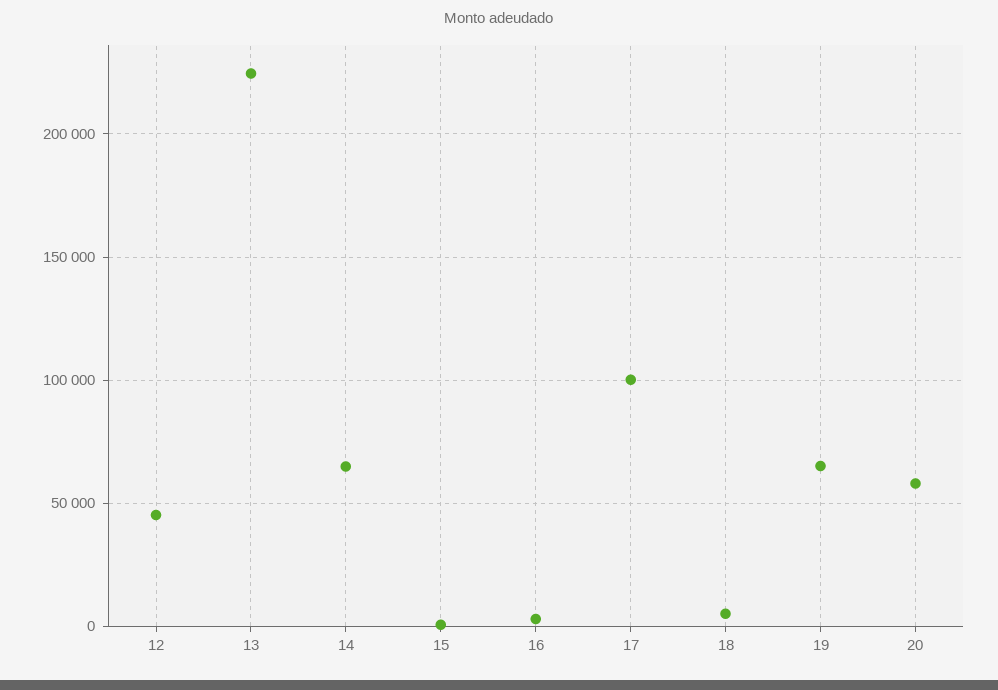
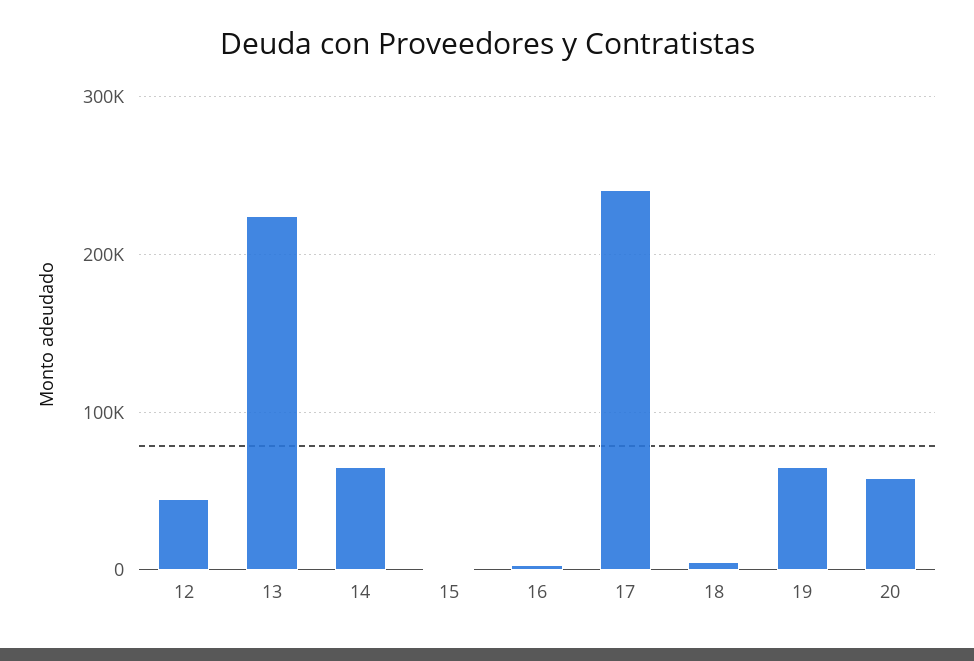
17: 100000 -> 240000

